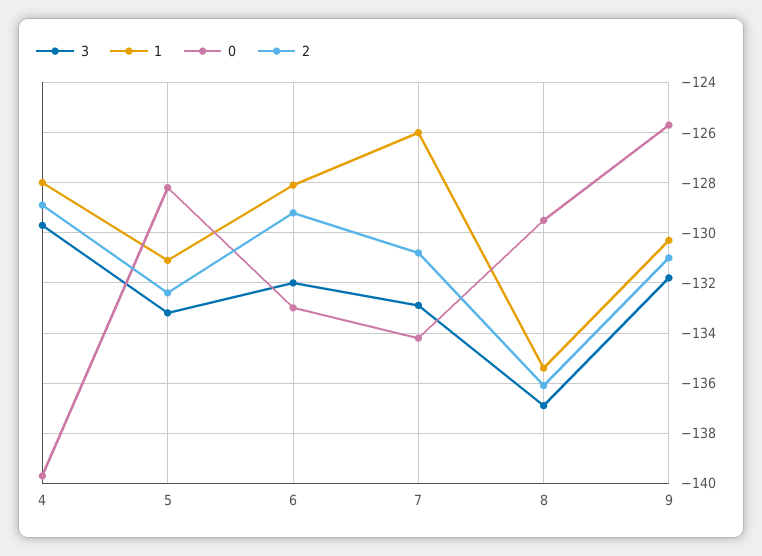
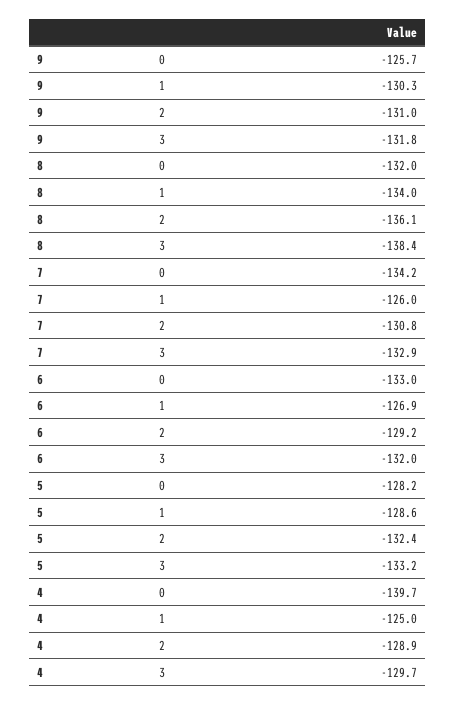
1, 4: -128 -> -125
1, 5: -131 -> -128.6
1, 6: -128 -> -126.9
3, 8: -137 -> -138.4
1, 8: -135.5 -> -134
0, 8: -129.5 -> -132

